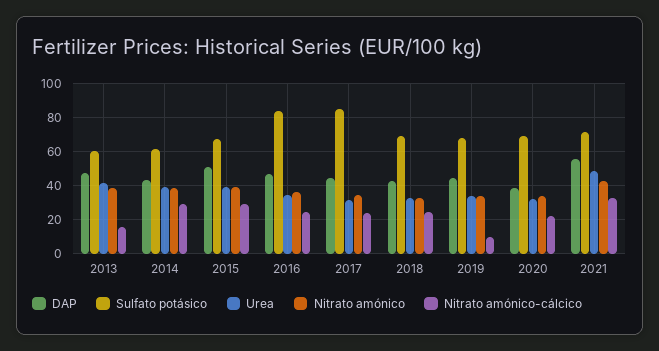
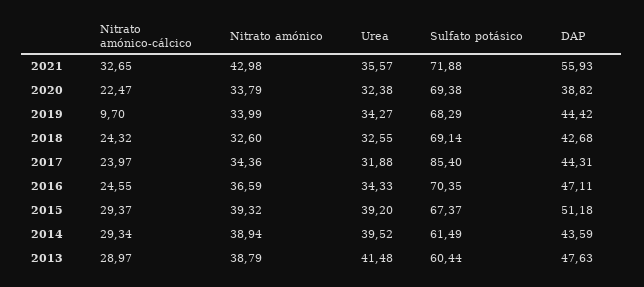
Nitrato amónico-cálcico, 2013: 15 -> 28.97
Sulfato potásico, 2016: 85 -> 70.35
Urea, 2021: 50 -> 35.57

